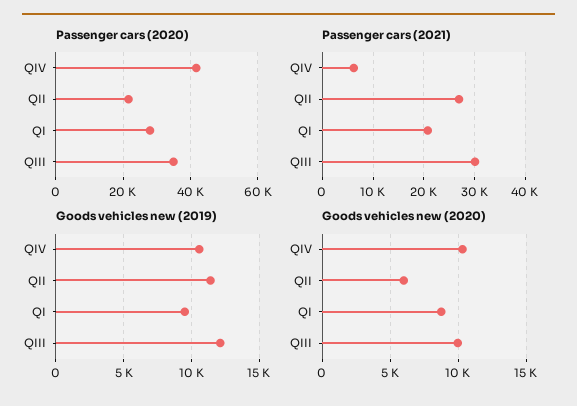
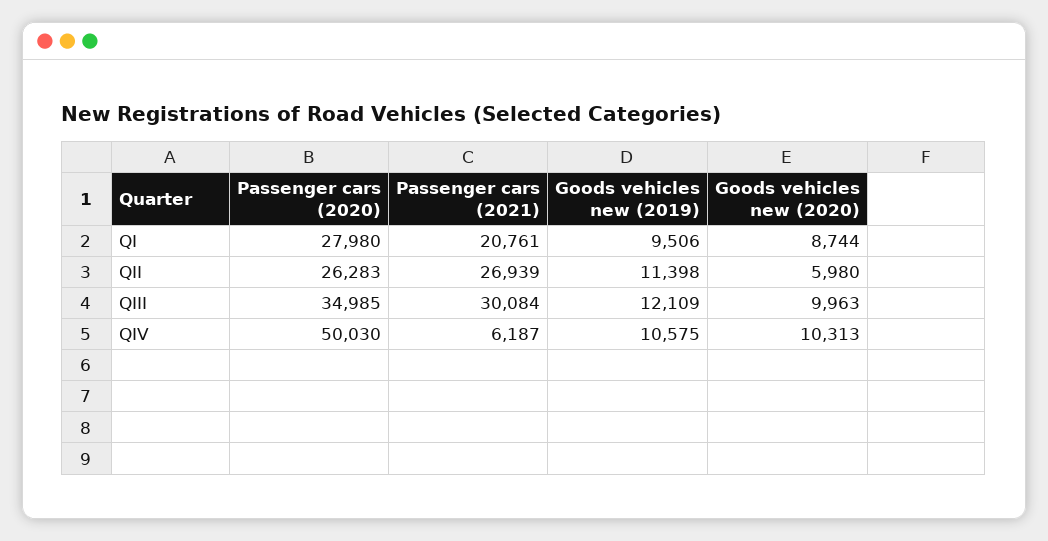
Passenger cars (2020), QIV: 42000 -> 50030
Passenger cars (2020), QII: 22000 -> 26283

